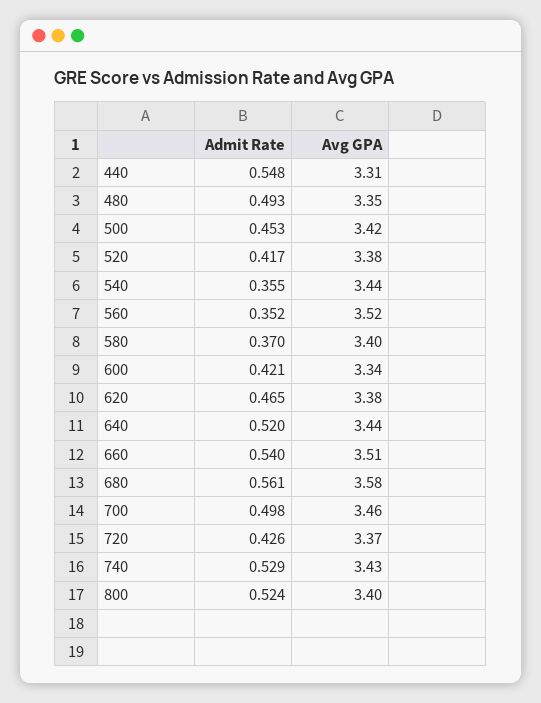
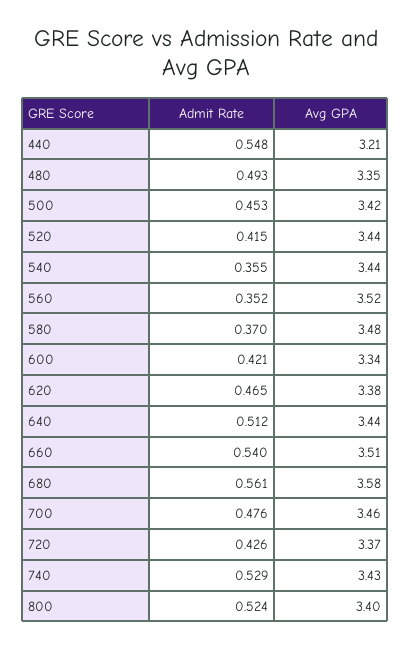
Avg GPA, 440: 3.31 -> 3.21
Admit Rate, 520: 0.417 -> 0.415
Avg GPA, 520: 3.38 -> 3.44
Avg GPA, 580: 3.4 -> 3.48
Admit Rate, 640: 0.52 -> 0.512
Admit Rate, 700: 0.498 -> 0.476

